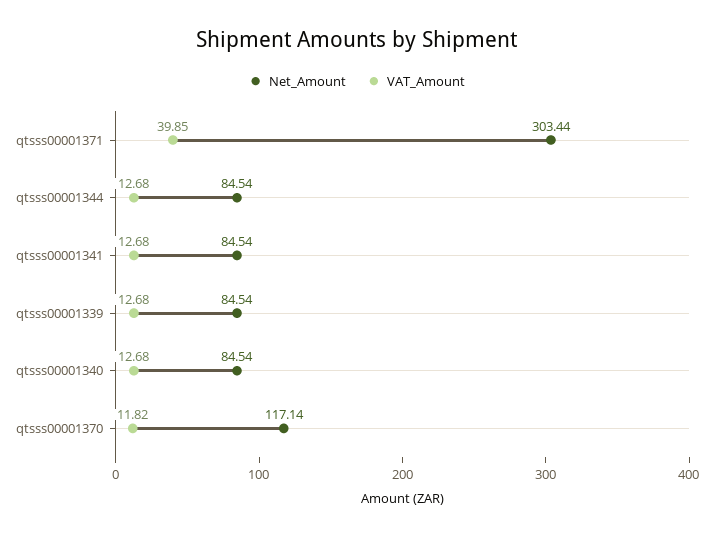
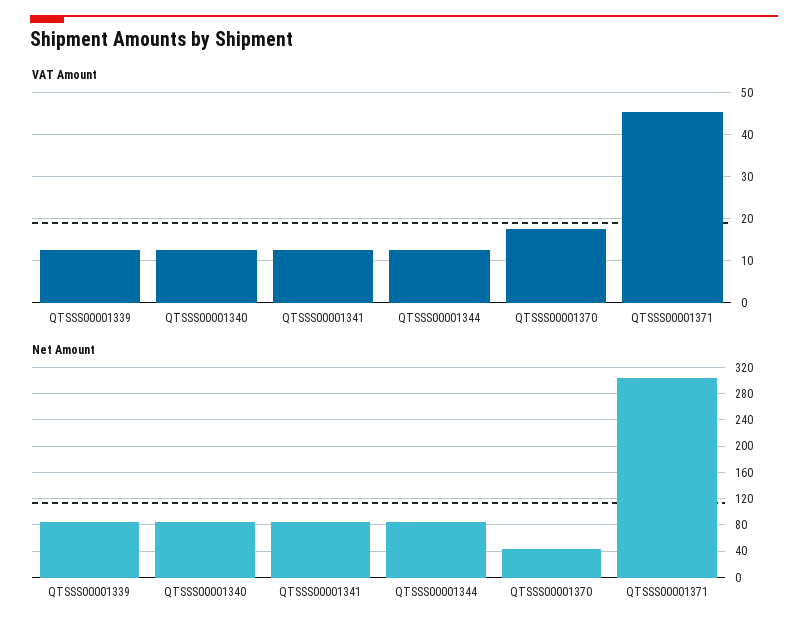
VAT_Amount, qtsss00001371: 39.85 -> 46
Net_Amount, qtsss00001370: 117.14 -> 40
VAT_Amount, qtsss00001370: 11.82 -> 18

